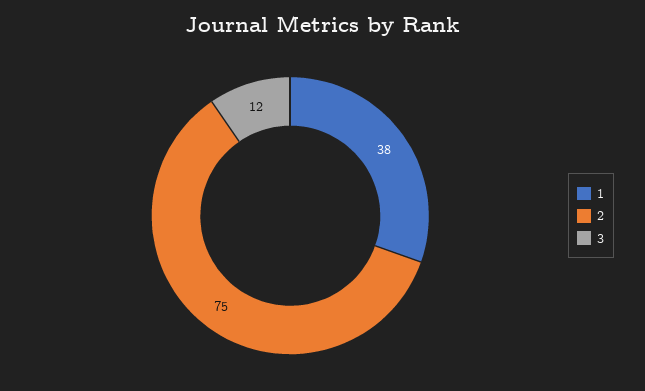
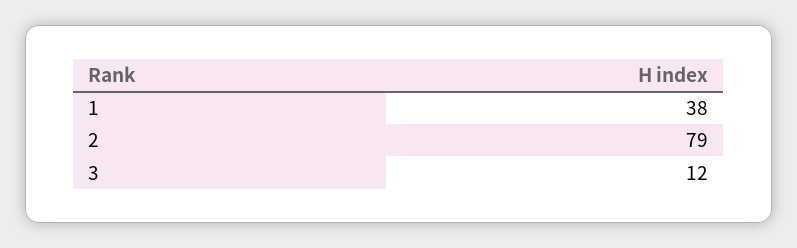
2: 75 -> 79

